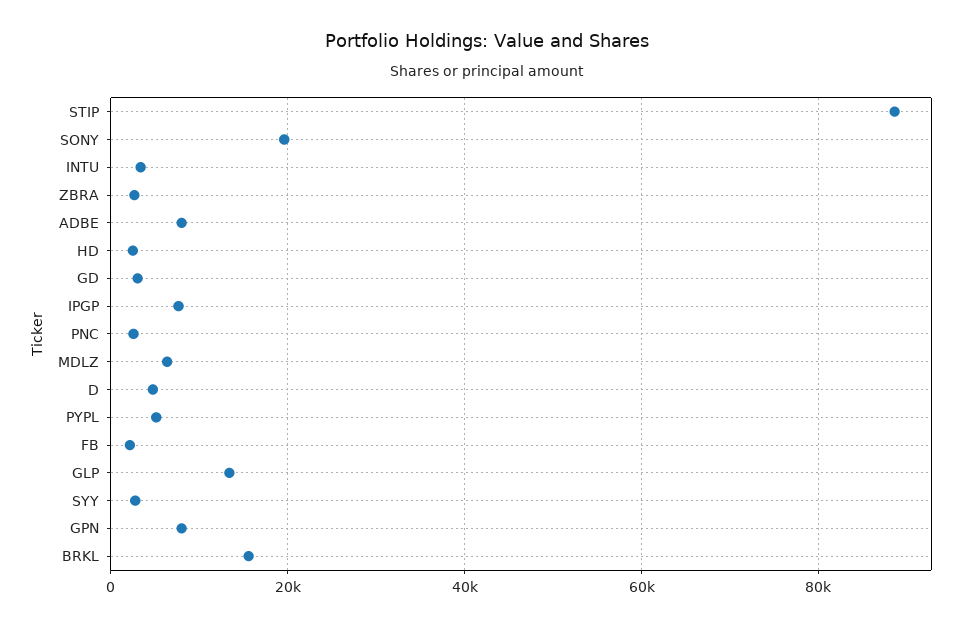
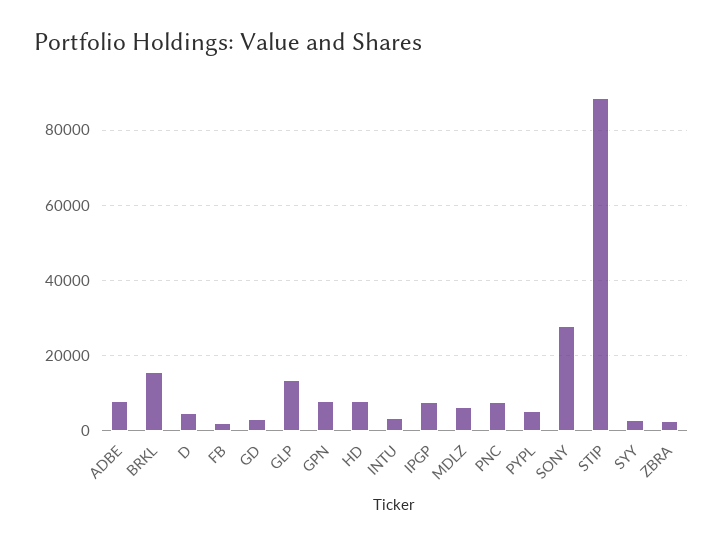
SONY: 20000 -> 28000
HD: 2000 -> 8000
PNC: 2000 -> 8000

